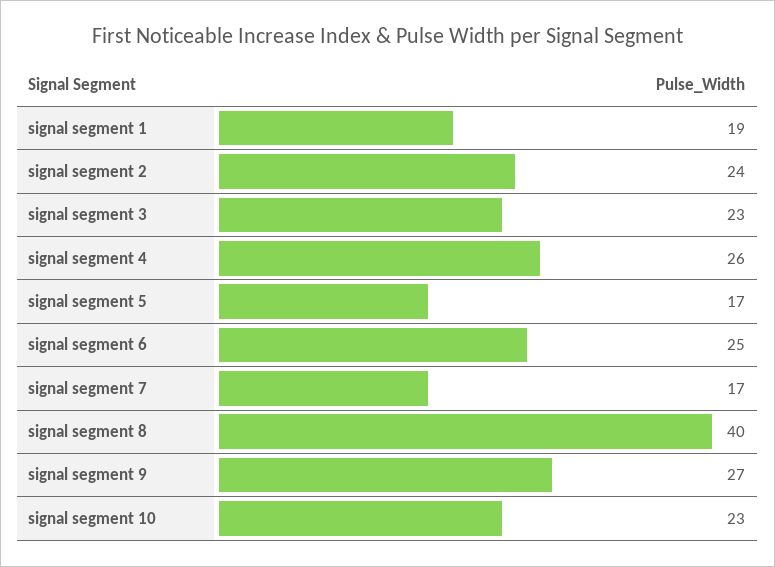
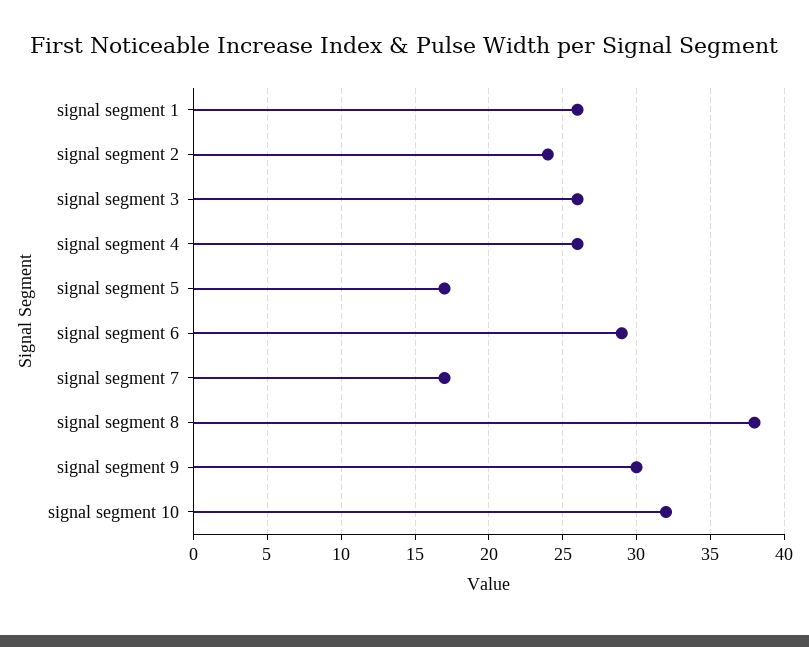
signal segment 1: 19 -> 26
signal segment 3: 23 -> 26
signal segment 6: 25 -> 29
signal segment 8: 40 -> 38
signal segment 9: 27 -> 30
signal segment 10: 23 -> 32

